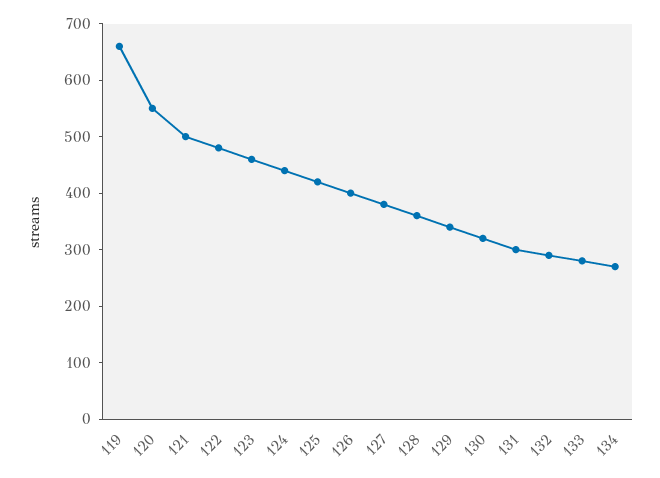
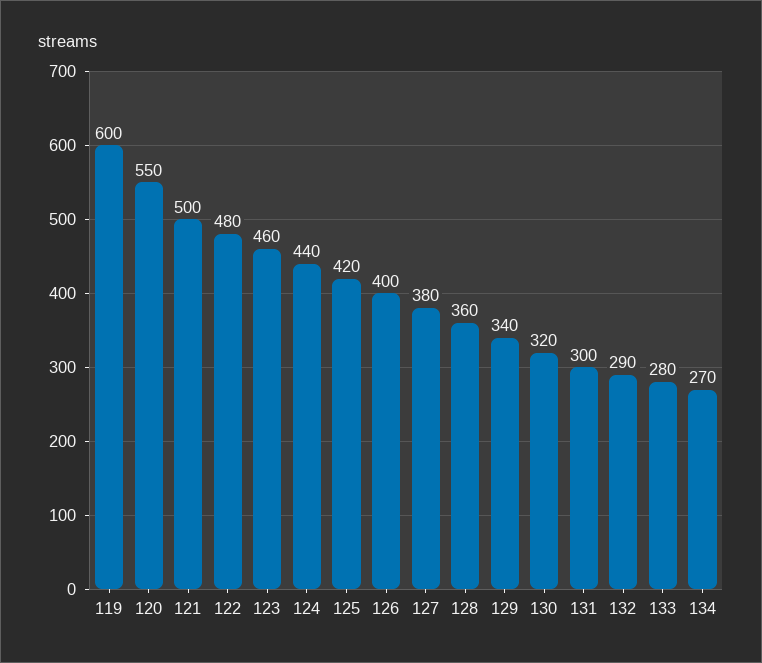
119: 660 -> 600

